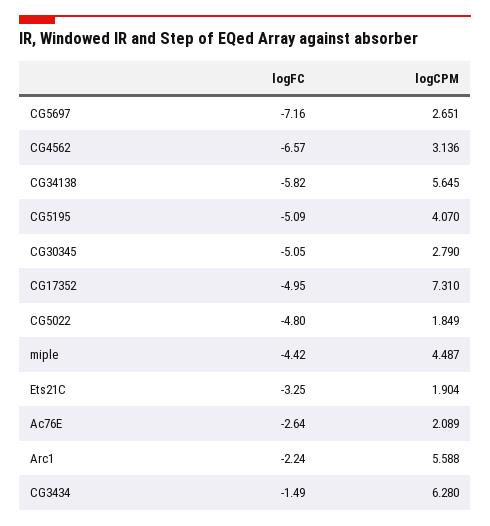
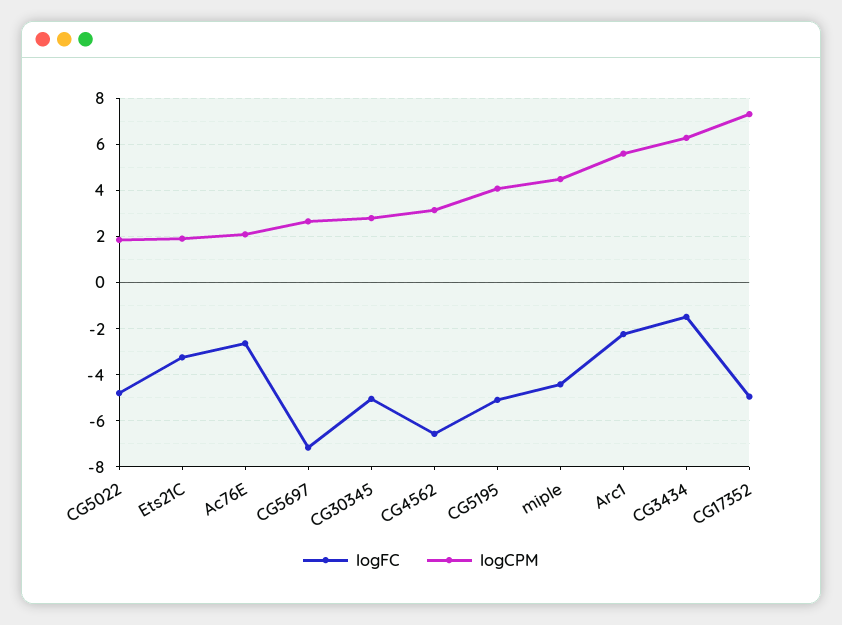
logFC, CG34138: -5.82 -> none
logCPM, CG34138: 5.645 -> none

